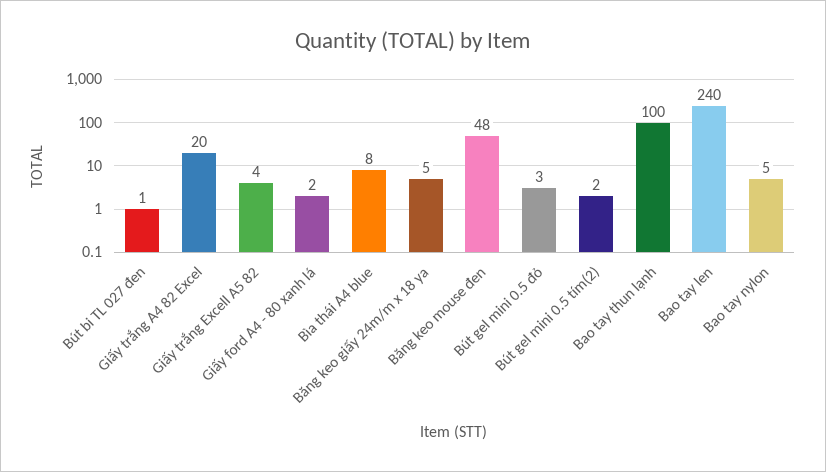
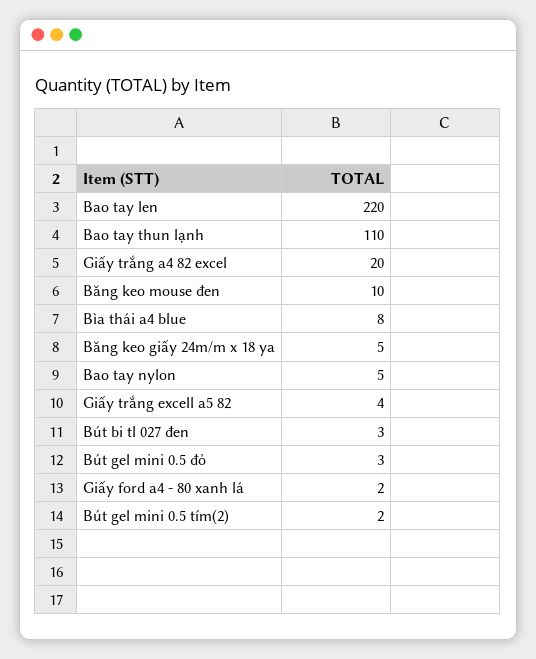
Bút bi TL 027 đen: 1 -> 3
Băng keo mouse đen: 48 -> 10
Bao tay thun lạnh: 100 -> 110
Bao tay len: 240 -> 220

